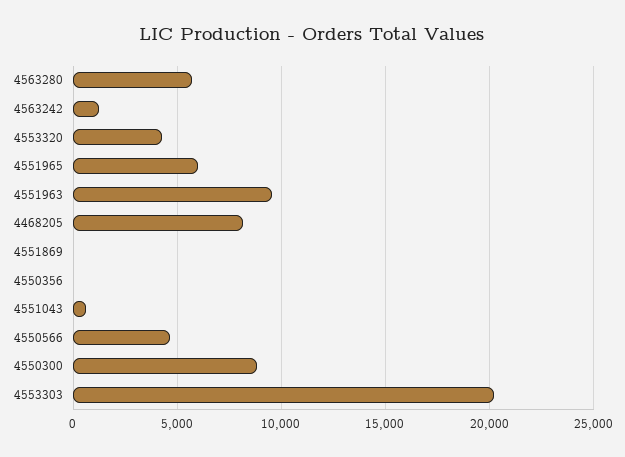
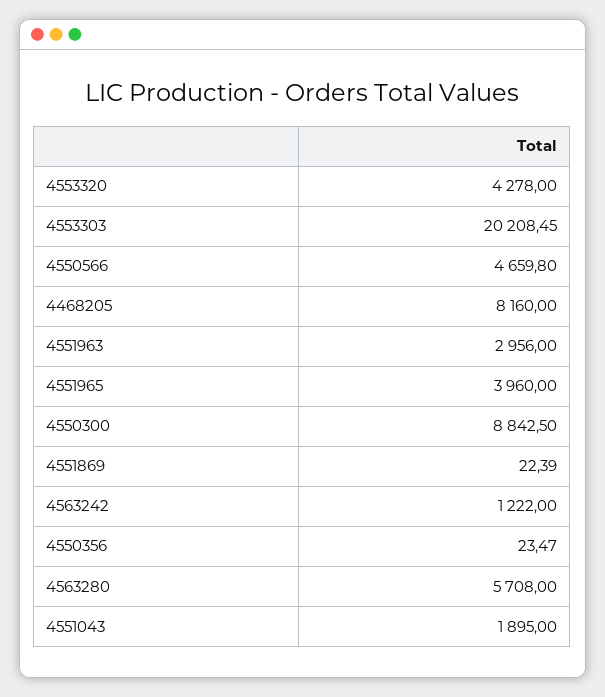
4551965: 6000 -> 3960
4551963: 9500 -> 2956
4551043: 500 -> 1895

